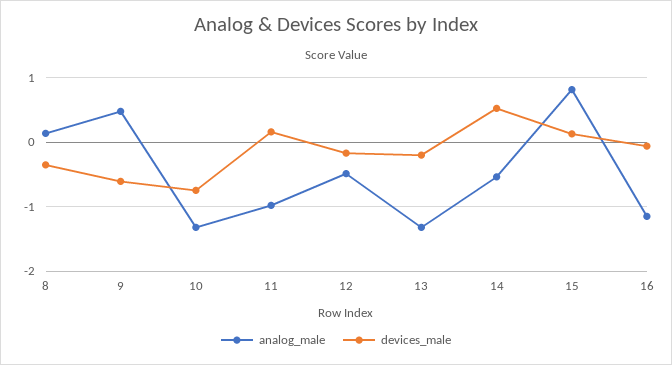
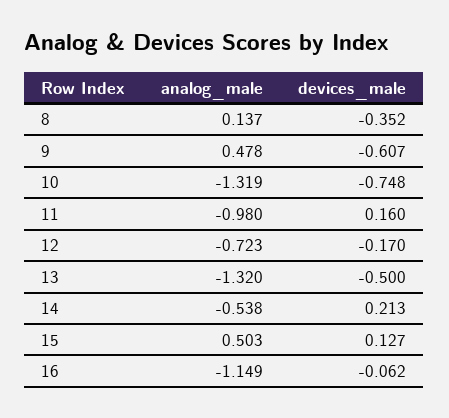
analog_male, 12: -0.5 -> -0.723
devices_male, 13: -0.2 -> -0.5
devices_male, 14: 0.5 -> 0.213
analog_male, 15: 0.8 -> 0.503

